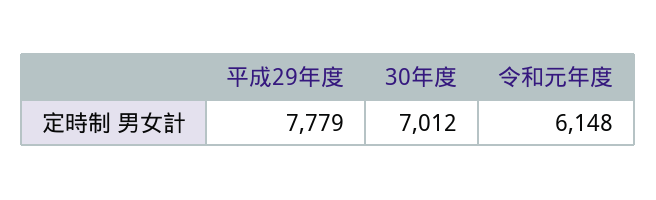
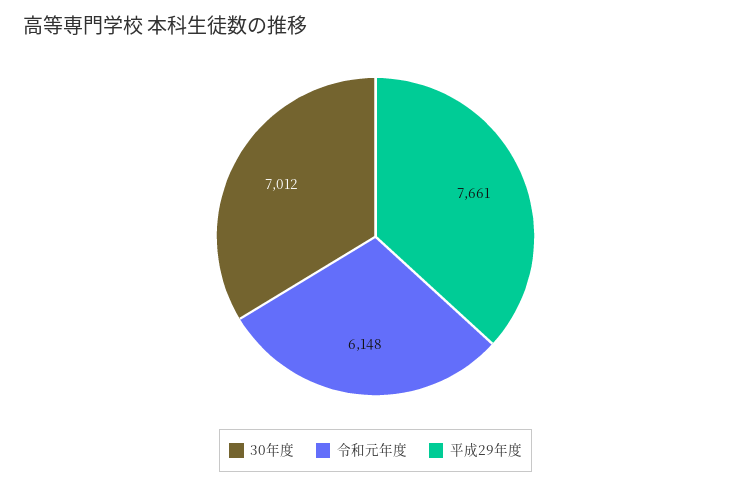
平成29年度: 7779 -> 7661

